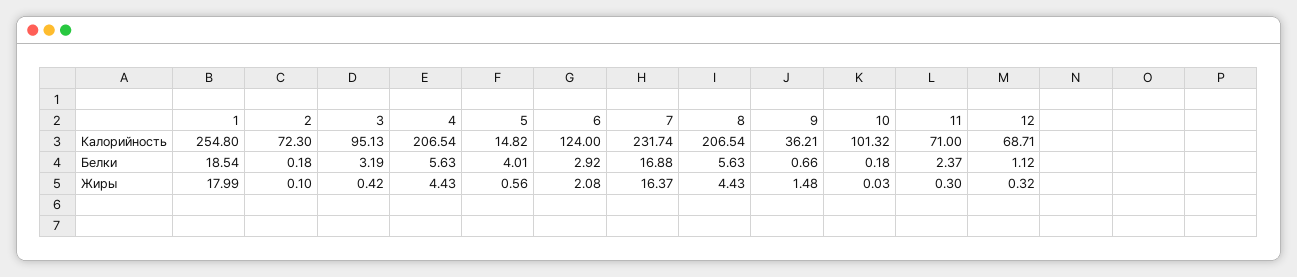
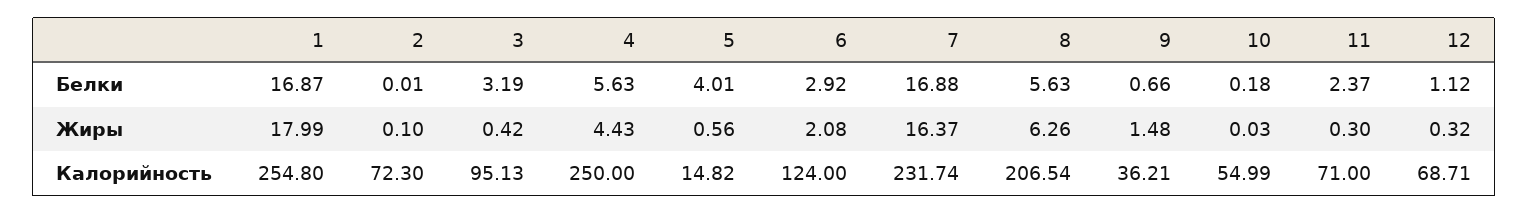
4, Калорийность: 206.54 -> 250
10, Калорийность: 101.32 -> 54.99
1, Белки: 18.54 -> 16.87
2, Белки: 0.18 -> 0.01
8, Жиры: 4.43 -> 6.26

